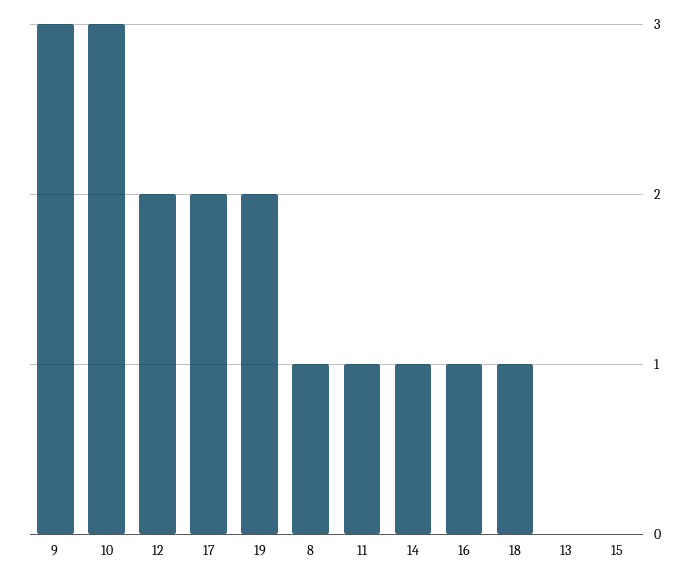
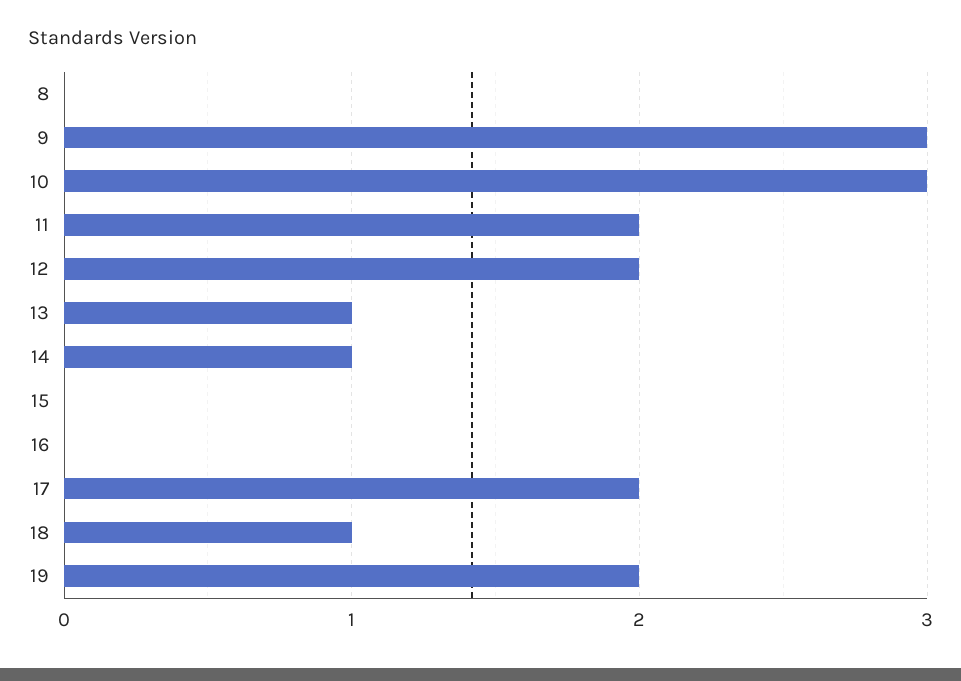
8: 1 -> 0
11: 1 -> 2
16: 1 -> 0
13: 0 -> 1

